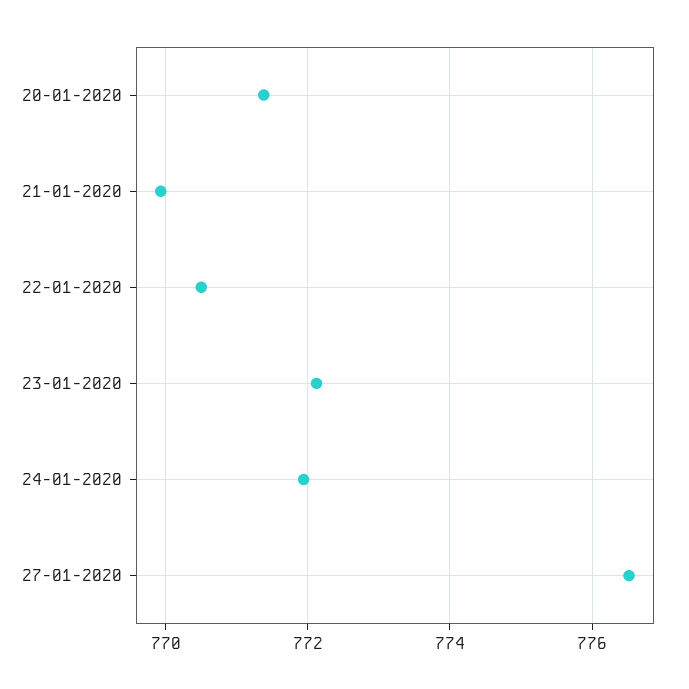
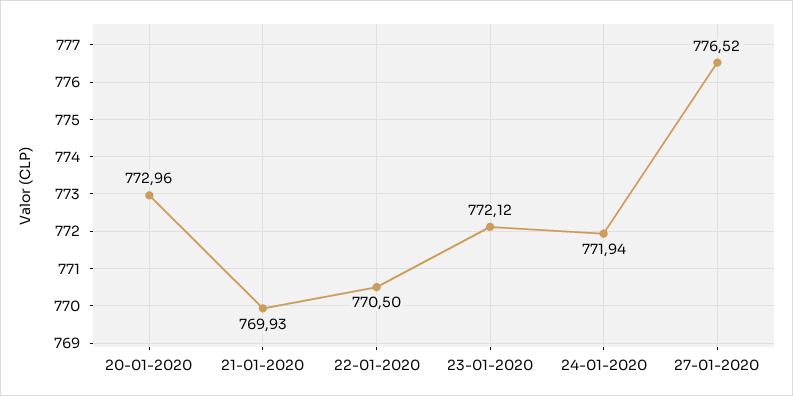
20-01-2020: 771.4 -> 772.96

